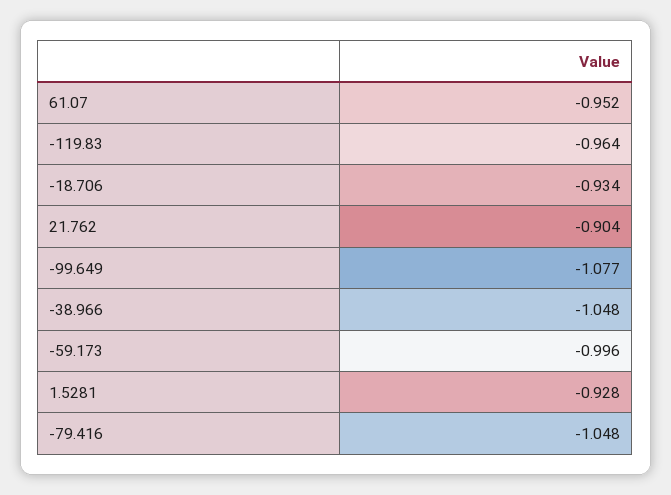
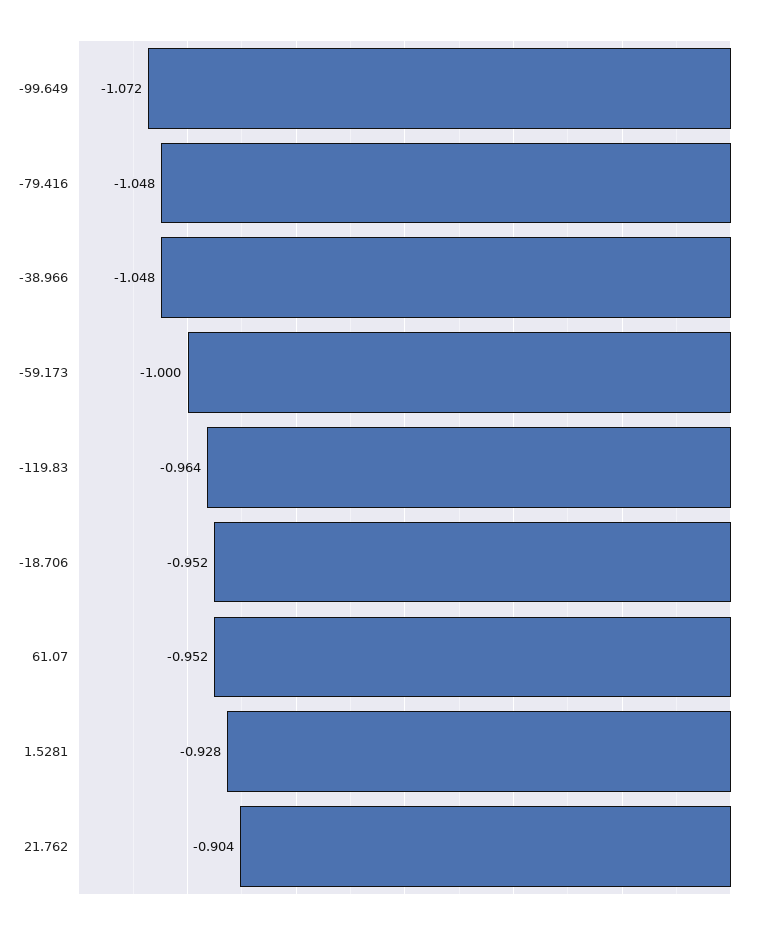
-18.706: -0.934 -> -0.952
-99.649: -1.077 -> -1.072
-59.173: -0.996 -> -1

